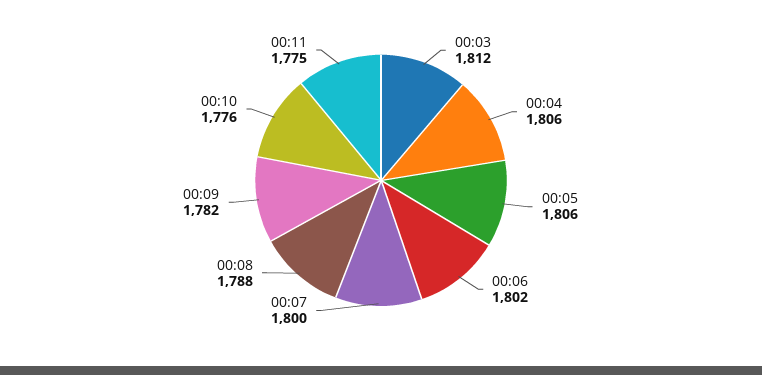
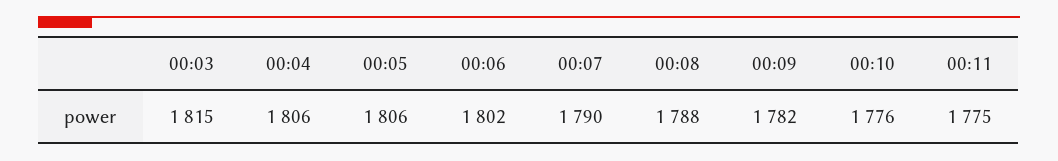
00:03: 1812 -> 1815
00:07: 1800 -> 1790

